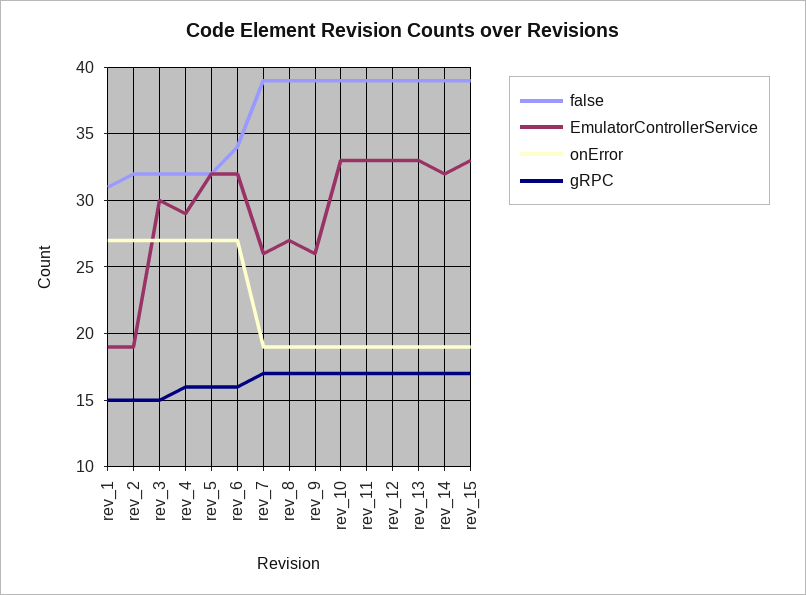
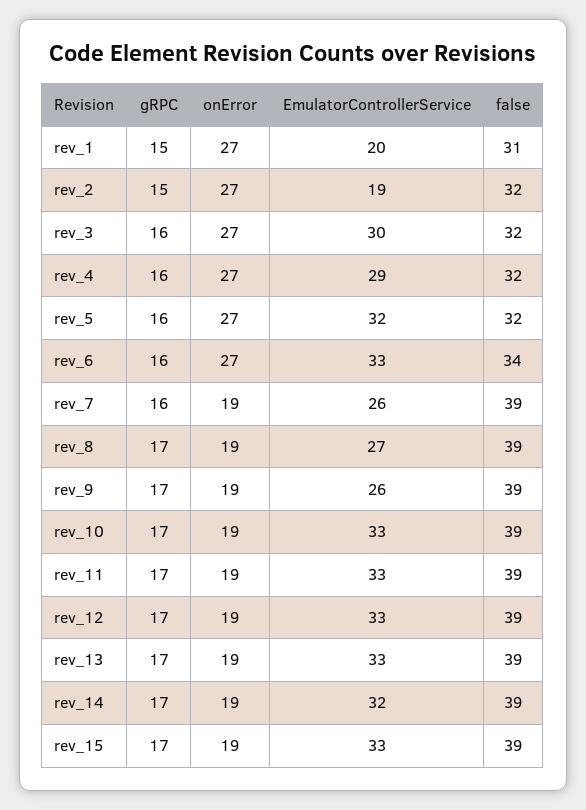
EmulatorControllerService, rev_1: 19 -> 20
gRPC, rev_3: 15 -> 16
EmulatorControllerService, rev_6: 32 -> 33
gRPC, rev_7: 17 -> 16

